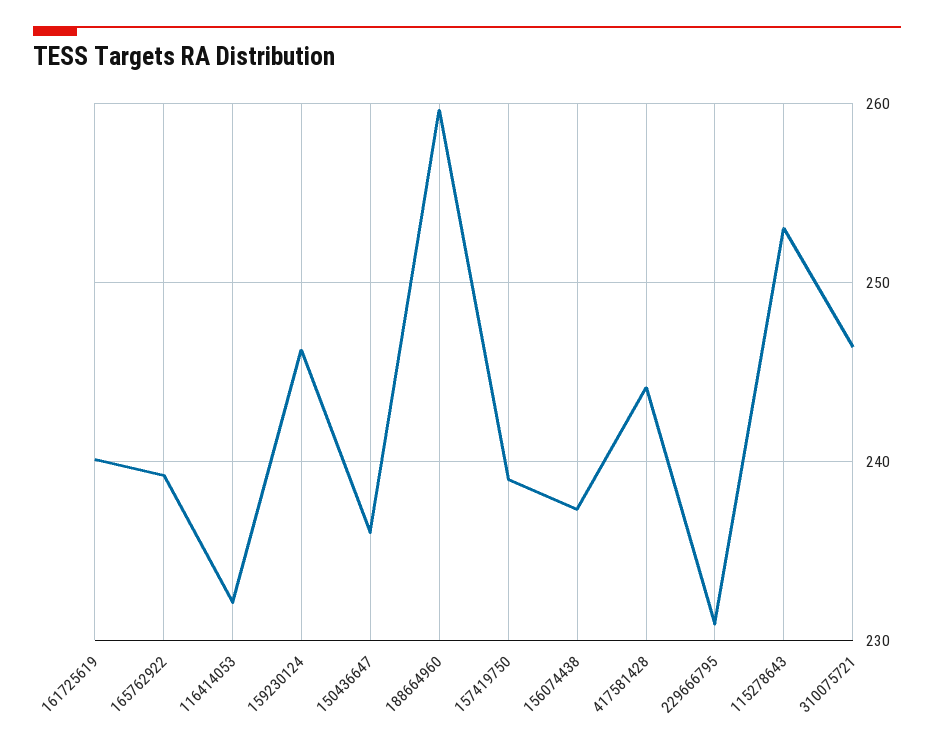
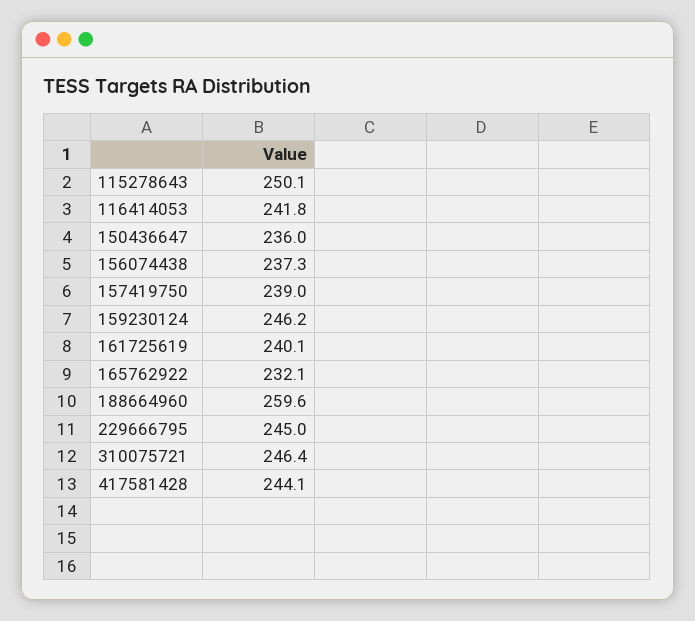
165762922: 239 -> 232.1
116414053: 232 -> 241.8
229666795: 231 -> 245
115278643: 253 -> 250.1

